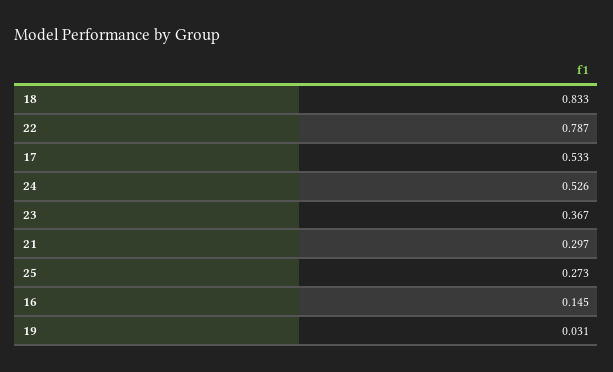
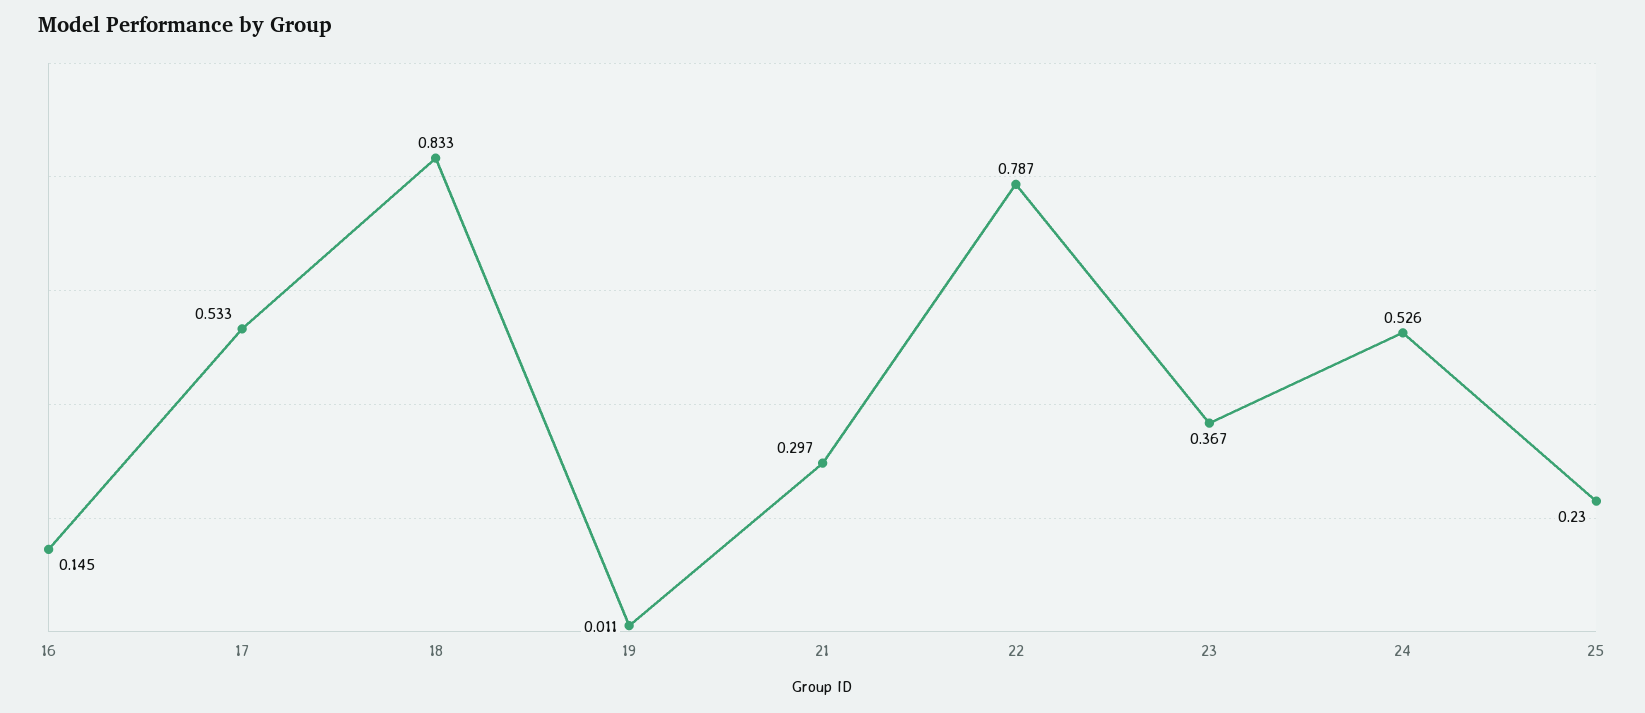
25: 0.273 -> 0.23
19: 0.031 -> 0.011

